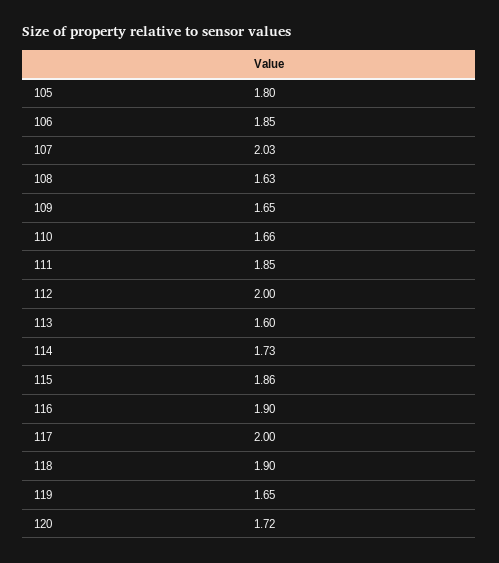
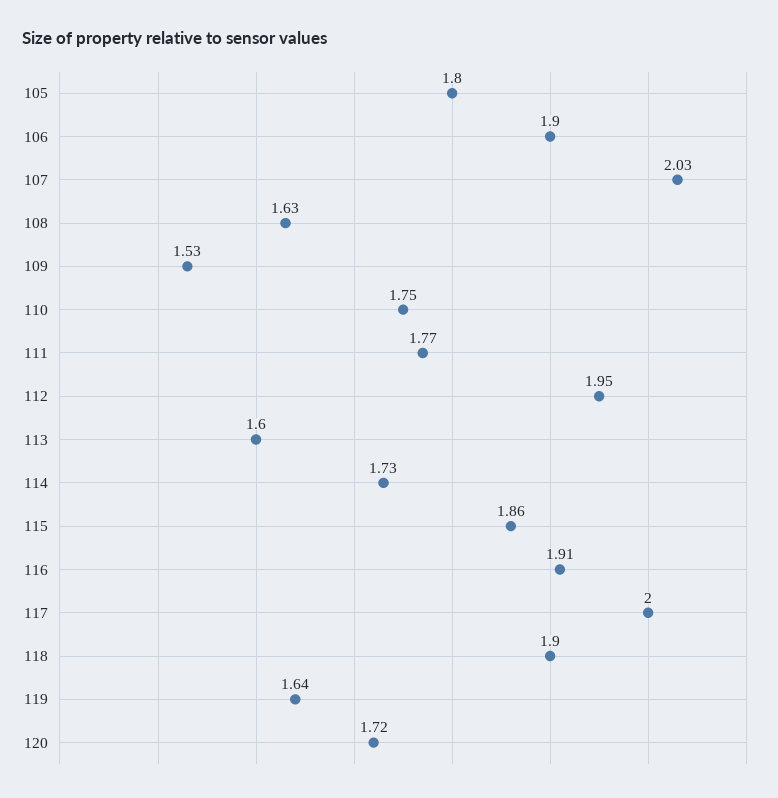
106: 1.85 -> 1.9
109: 1.65 -> 1.53
110: 1.66 -> 1.75
111: 1.85 -> 1.77
112: 2 -> 1.95
116: 1.9 -> 1.91
119: 1.65 -> 1.64

